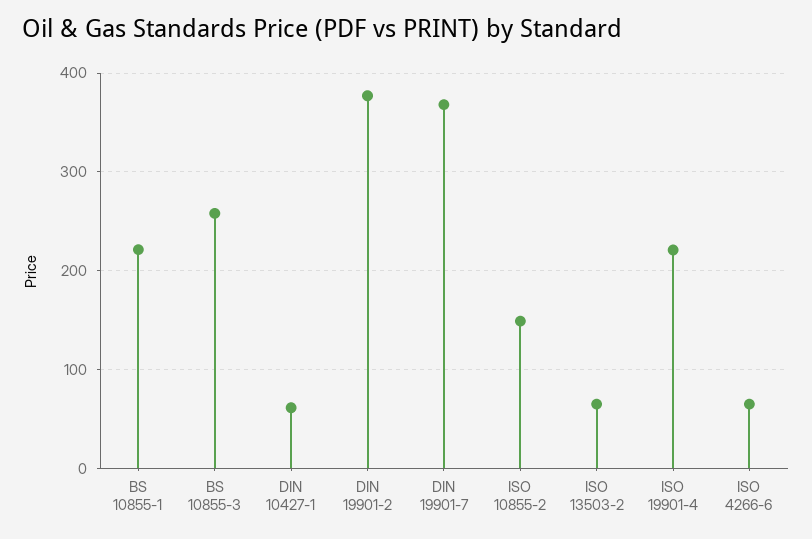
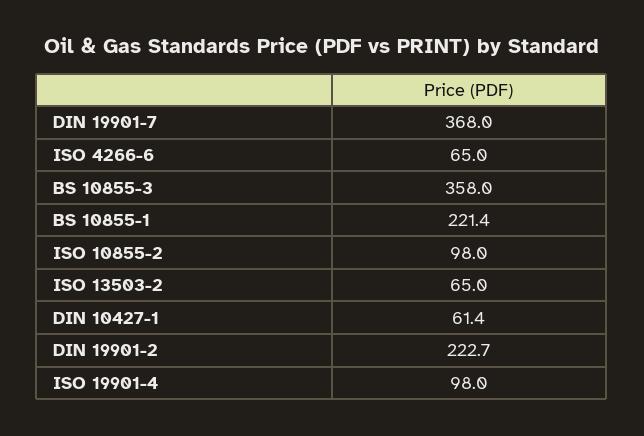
BS 10855-3: 260 -> 358
DIN 19901-2: 380 -> 222.7
ISO 10855-2: 150 -> 98
ISO 19901-4: 220 -> 98

